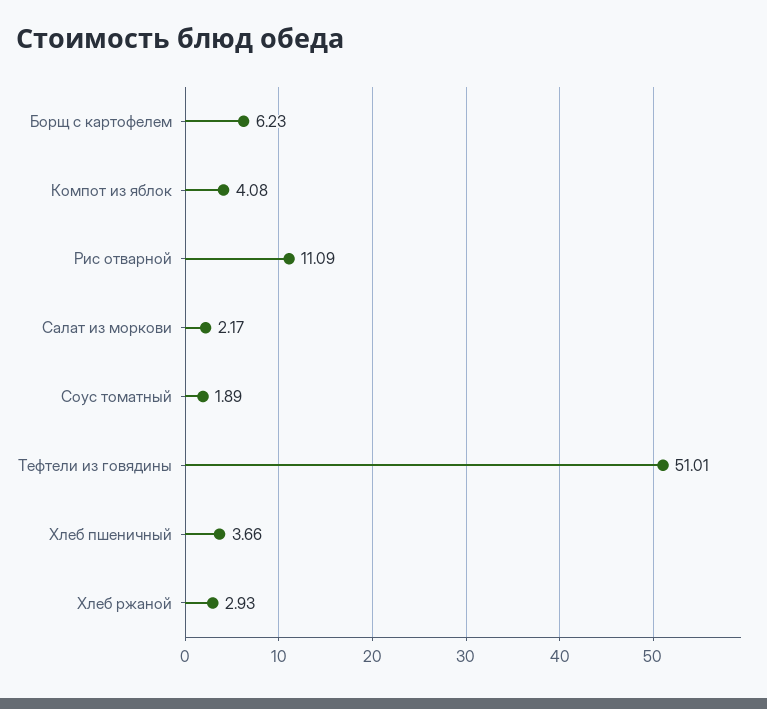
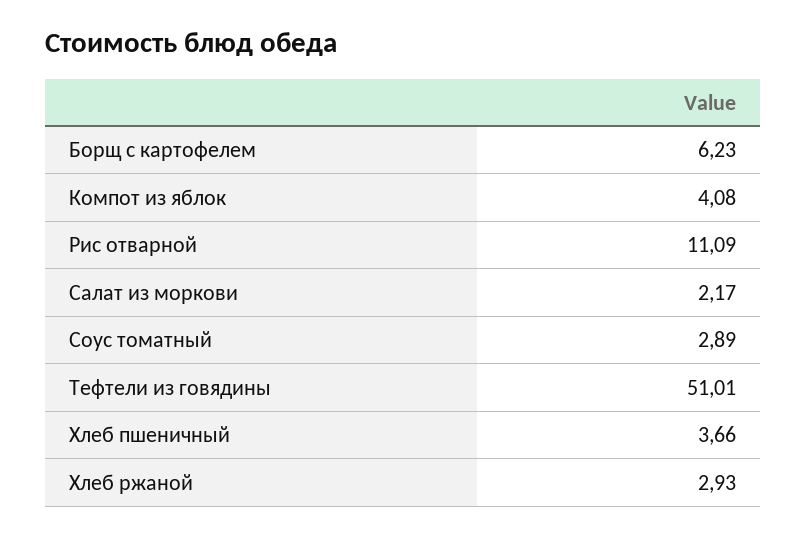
Соус томатный: 1.89 -> 2.89

